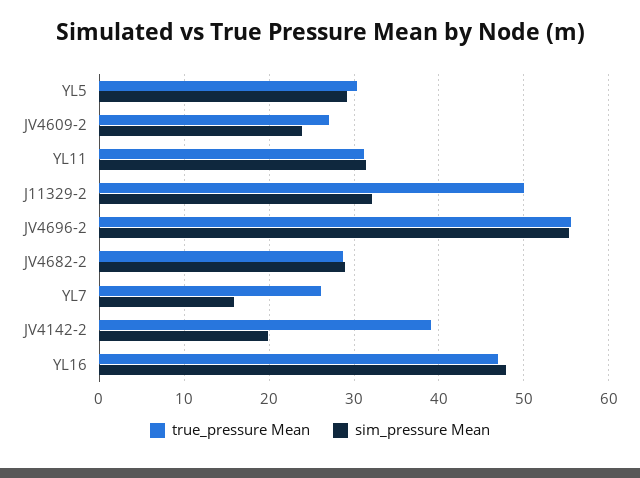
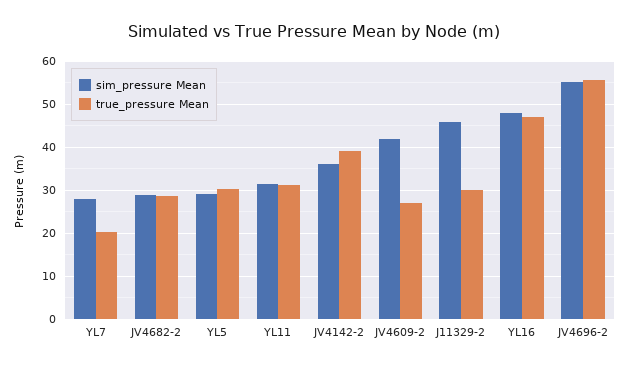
sim_pressure Mean, JV4609-2: 24 -> 42
true_pressure Mean, J11329-2: 50 -> 30
sim_pressure Mean, J11329-2: 32 -> 46
true_pressure Mean, YL7: 26 -> 20
sim_pressure Mean, YL7: 16 -> 28
sim_pressure Mean, JV4142-2: 20 -> 36

